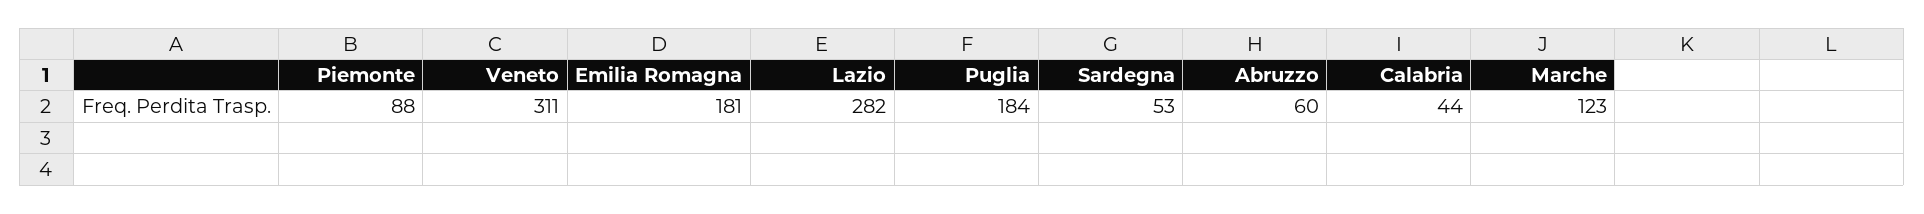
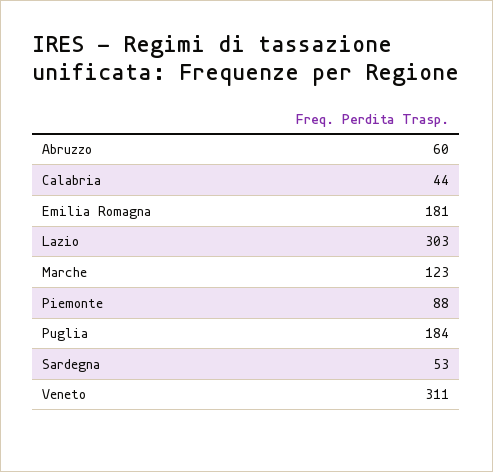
Lazio: 282 -> 303

